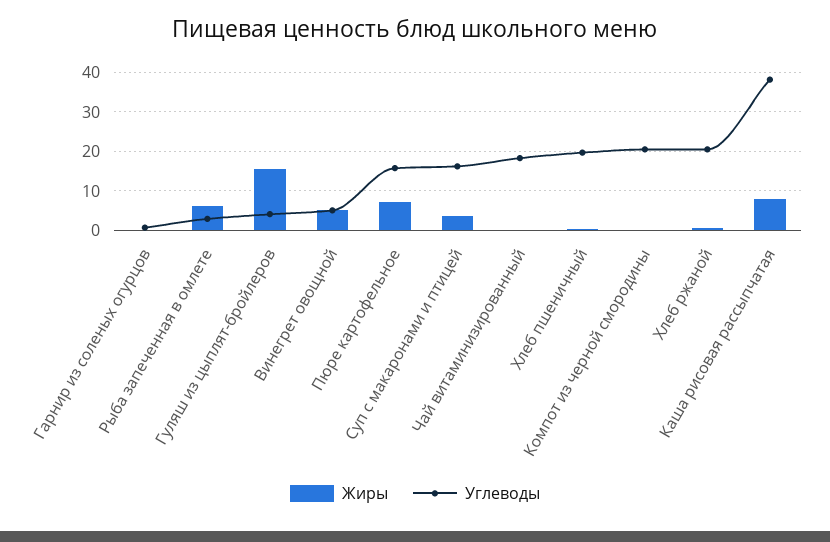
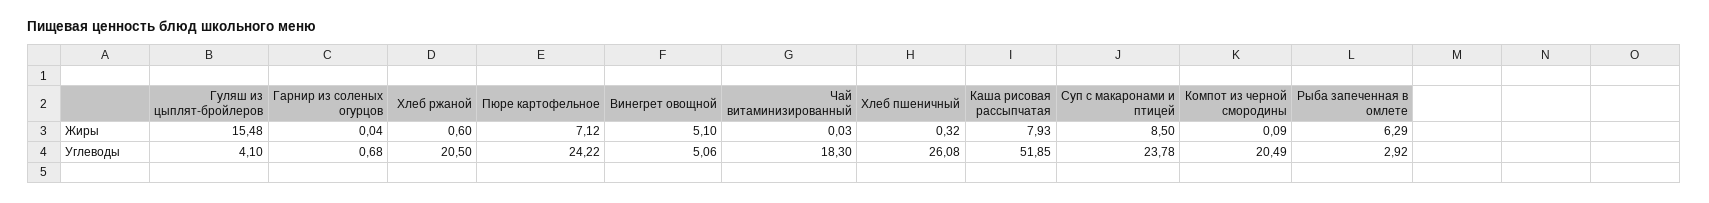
Углеводы, Пюре картофельное: 16 -> 24.22
Жиры, Суп с макаронами и птицей: 4 -> 8.5
Углеводы, Суп с макаронами и птицей: 16 -> 23.78
Углеводы, Хлеб пшеничный: 20 -> 26.08
Углеводы, Каша рисовая рассыпчатая: 38 -> 51.85

